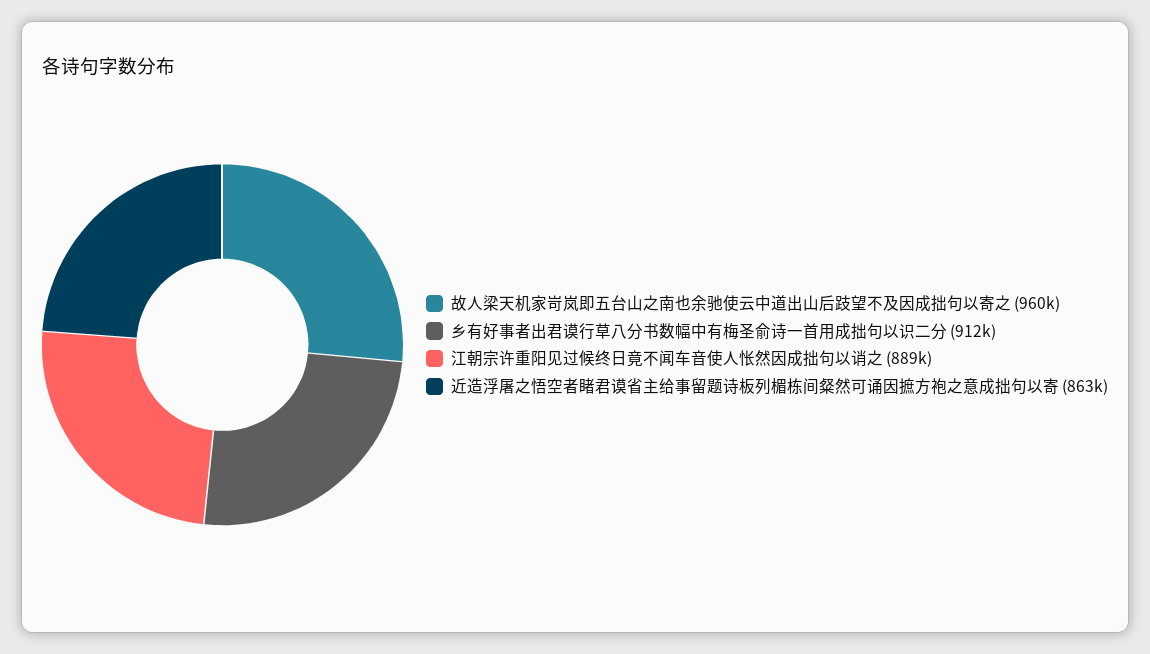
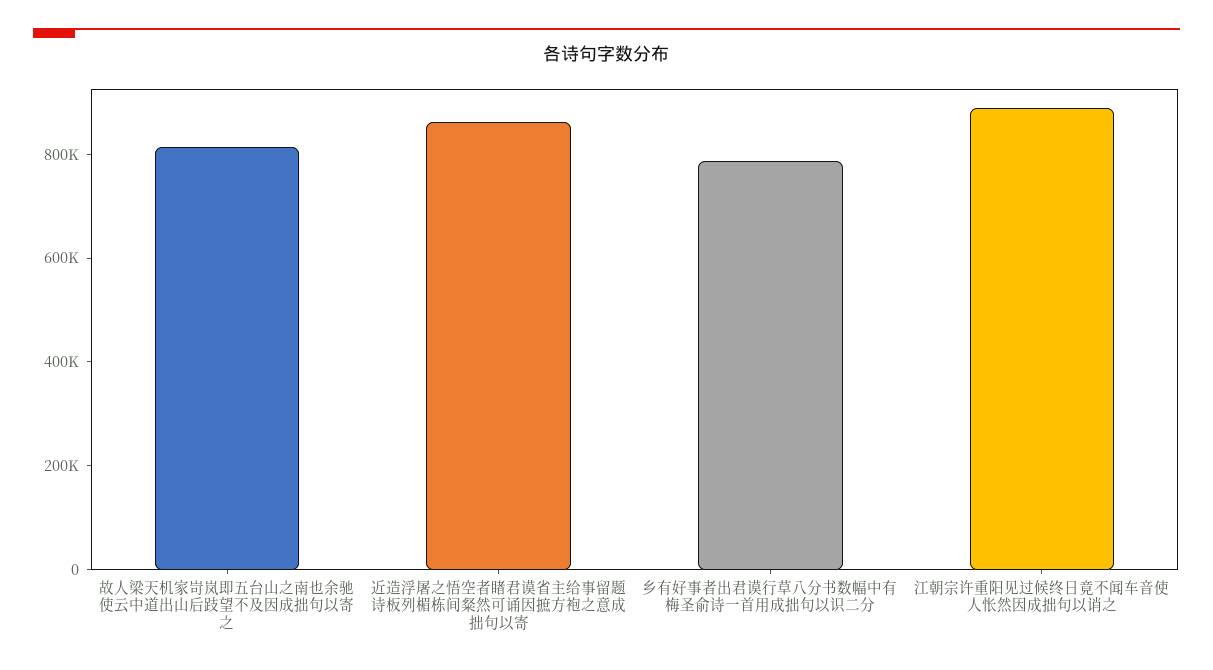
故人梁天机家岢岚即五台山之南也余驰使云中道出山后跂望不及因成拙句以寄之: 960000 -> 800000
乡有好事者出君谟行草八分书数幅中有梅圣俞诗一首用成拙句以识二分: 912000 -> 800000

